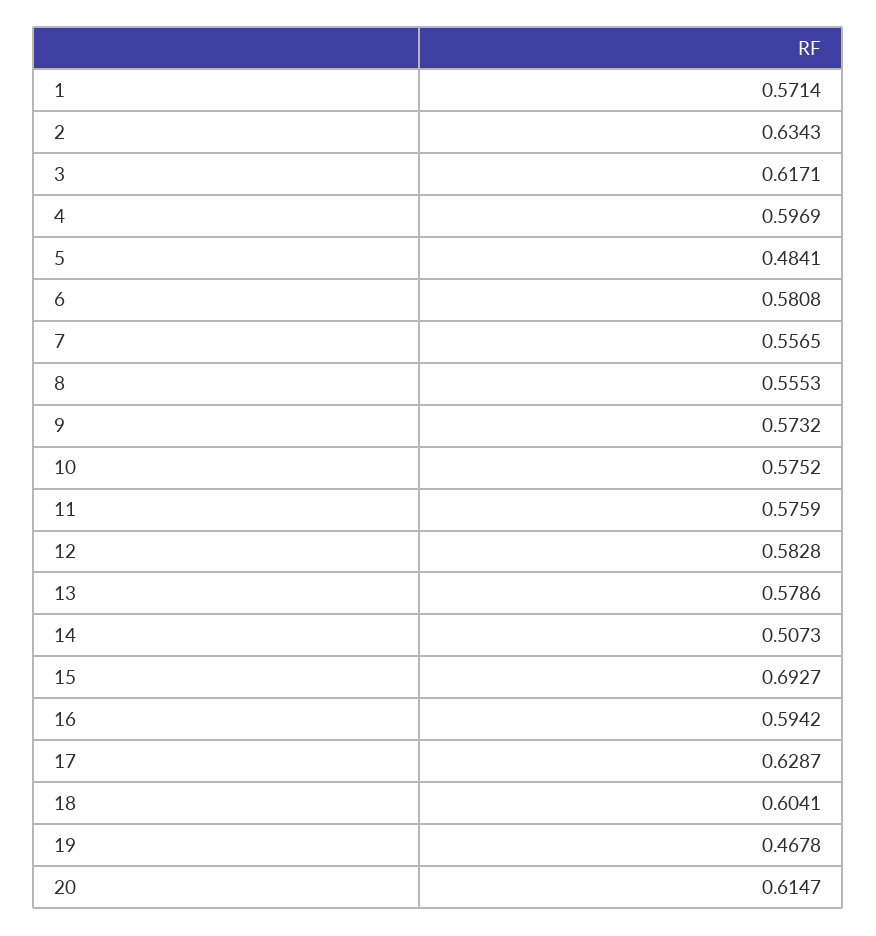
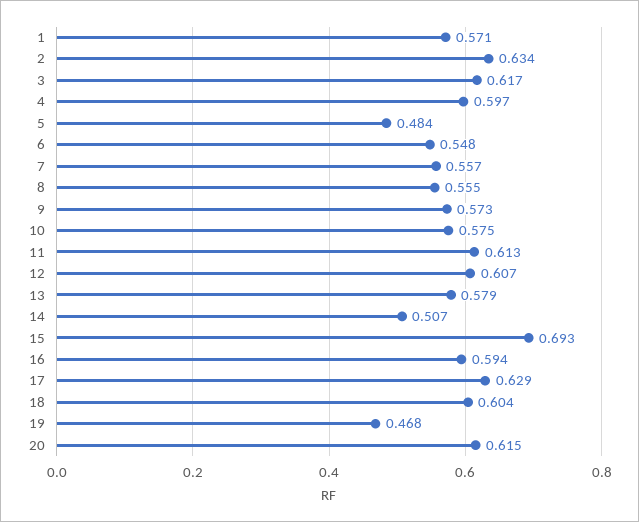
6: 0.5808 -> 0.548
11: 0.5759 -> 0.613
12: 0.5828 -> 0.607

